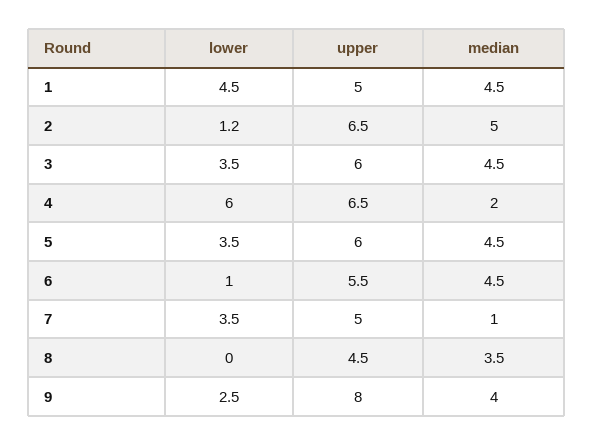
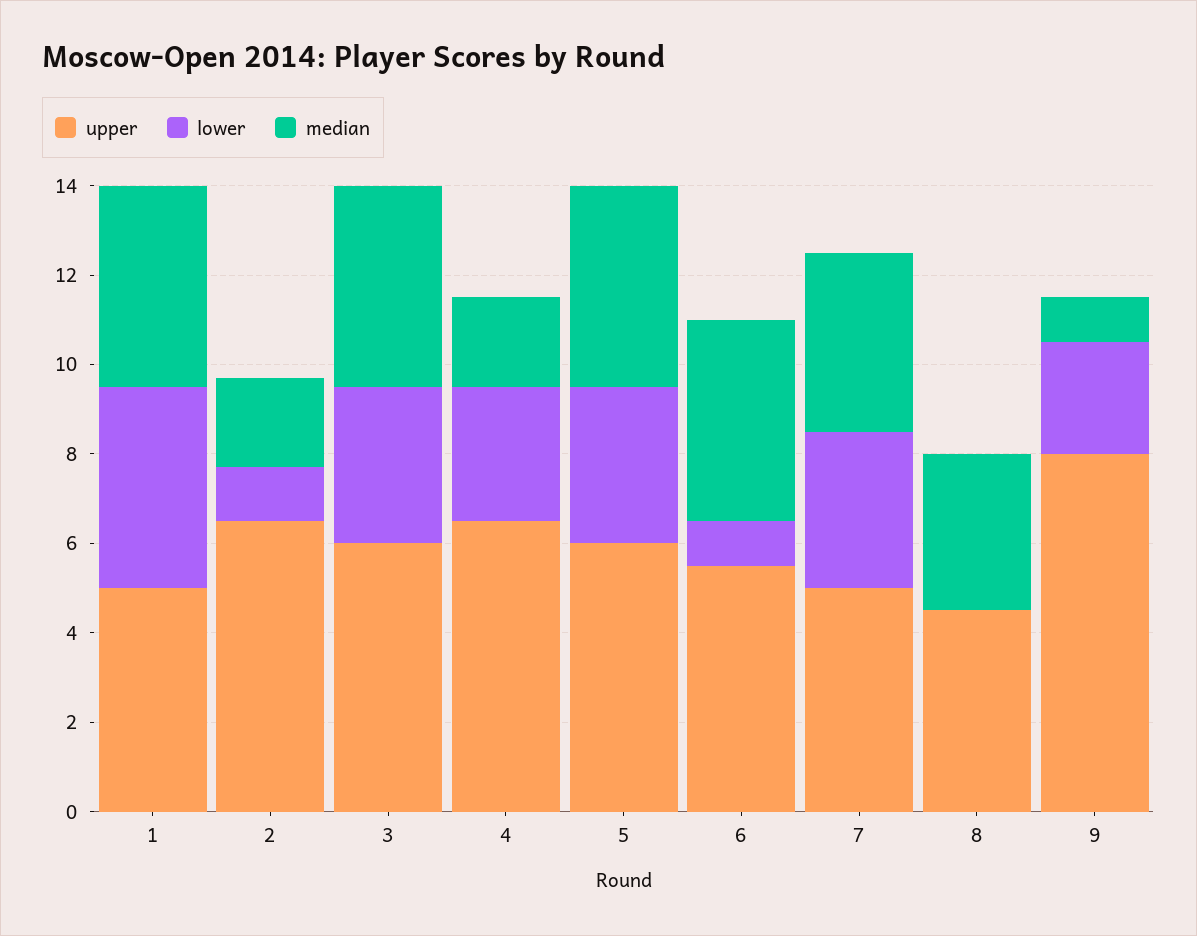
median, 2: 5 -> 2
lower, 4: 6 -> 3
median, 7: 1 -> 4
median, 9: 4 -> 1

